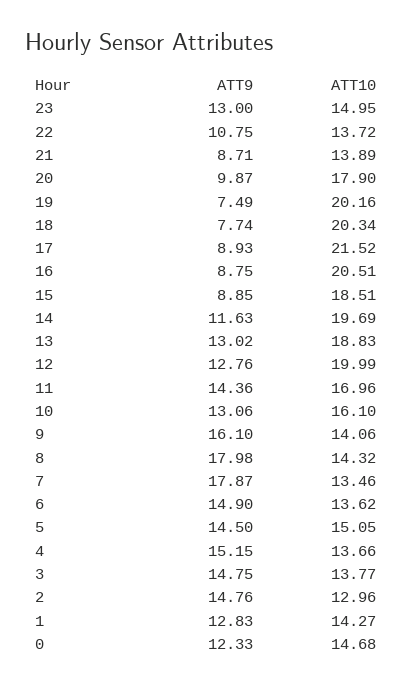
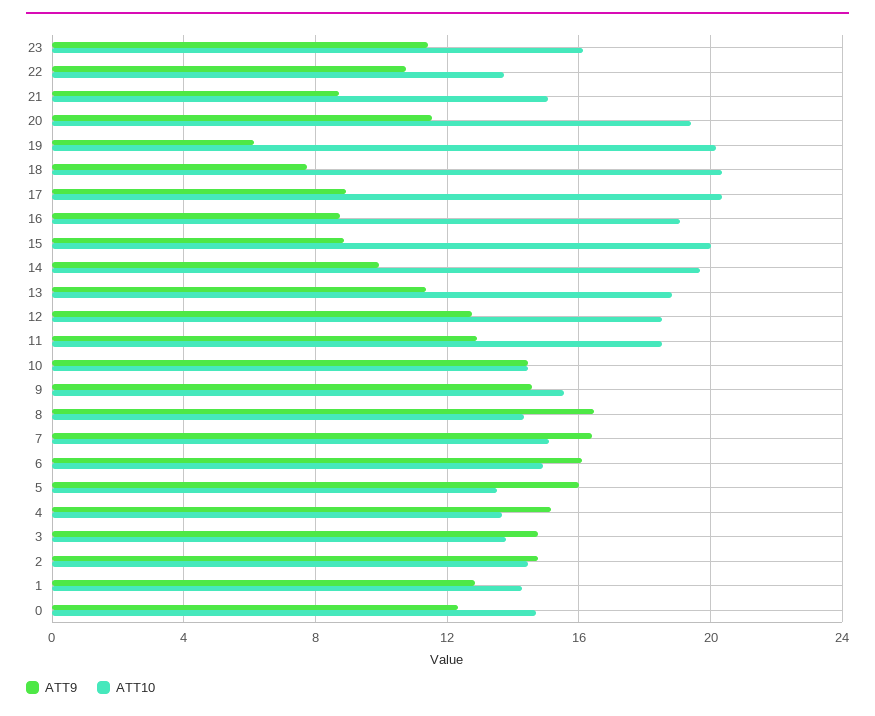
ATT9, 23: 13 -> 11.5
ATT10, 23: 14.95 -> 16
ATT10, 21: 13.89 -> 15
ATT9, 20: 9.87 -> 11.5
ATT10, 20: 17.9 -> 19.5
ATT9, 19: 7.49 -> 6
ATT10, 17: 21.52 -> 20.5
ATT10, 16: 20.51 -> 19
ATT10, 15: 18.51 -> 20
ATT9, 14: 11.63 -> 10
ATT9, 13: 13.02 -> 11.5
ATT10, 12: 19.99 -> 18.5
ATT9, 11: 14.36 -> 13
ATT10, 11: 16.96 -> 18.5
ATT9, 10: 13.06 -> 14.5
ATT10, 10: 16.1 -> 14.5
ATT9, 9: 16.1 -> 14.5
ATT10, 9: 14.06 -> 15.5
ATT9, 8: 17.98 -> 16.5
ATT9, 7: 17.87 -> 16.5
ATT10, 7: 13.46 -> 15
ATT9, 6: 14.9 -> 16
ATT10, 6: 13.62 -> 15
ATT9, 5: 14.5 -> 16
ATT10, 5: 15.05 -> 13.5
ATT10, 2: 12.96 -> 14.5

